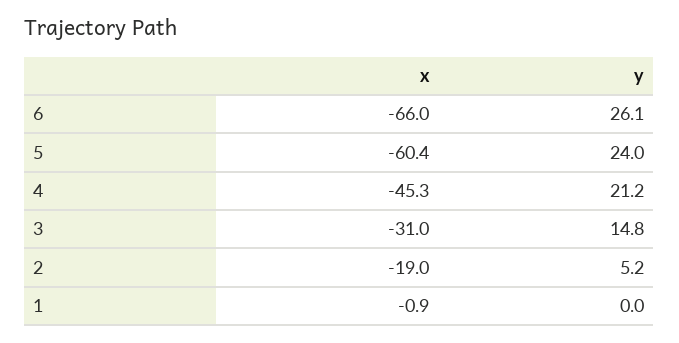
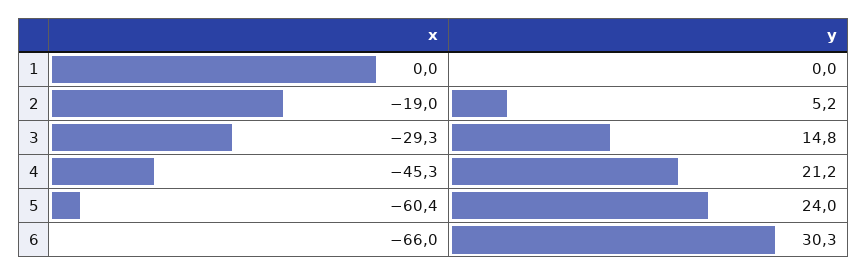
y, 6: 26.1 -> 30.3
x, 3: -31 -> -29.3
x, 1: -0.9 -> 0

